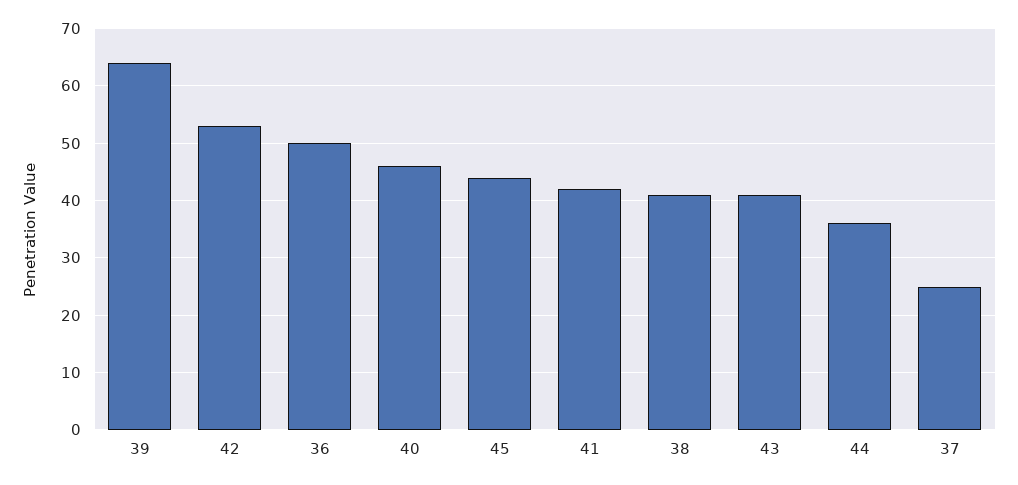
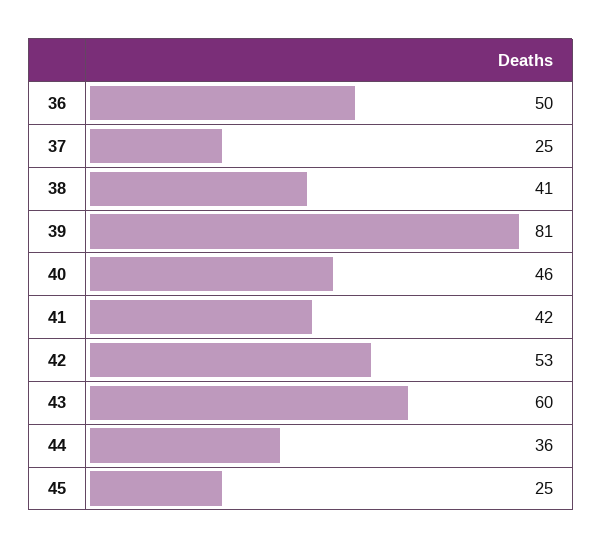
39: 65 -> 81
45: 45 -> 25
43: 40 -> 60

